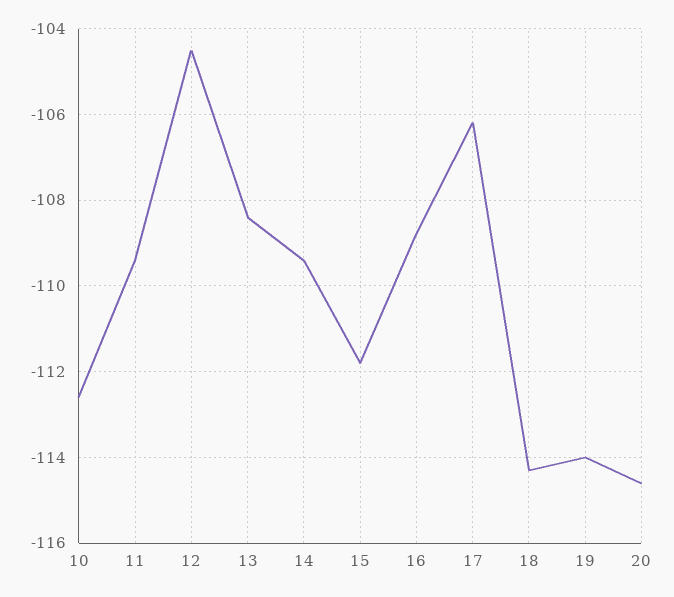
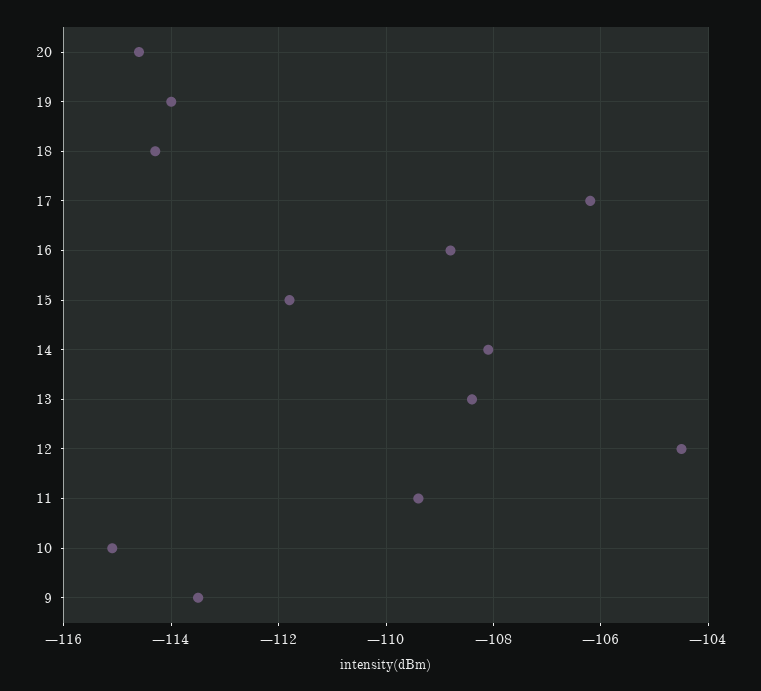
10: -112.5 -> -115
14: -109.5 -> -108
9: none -> -113.5

